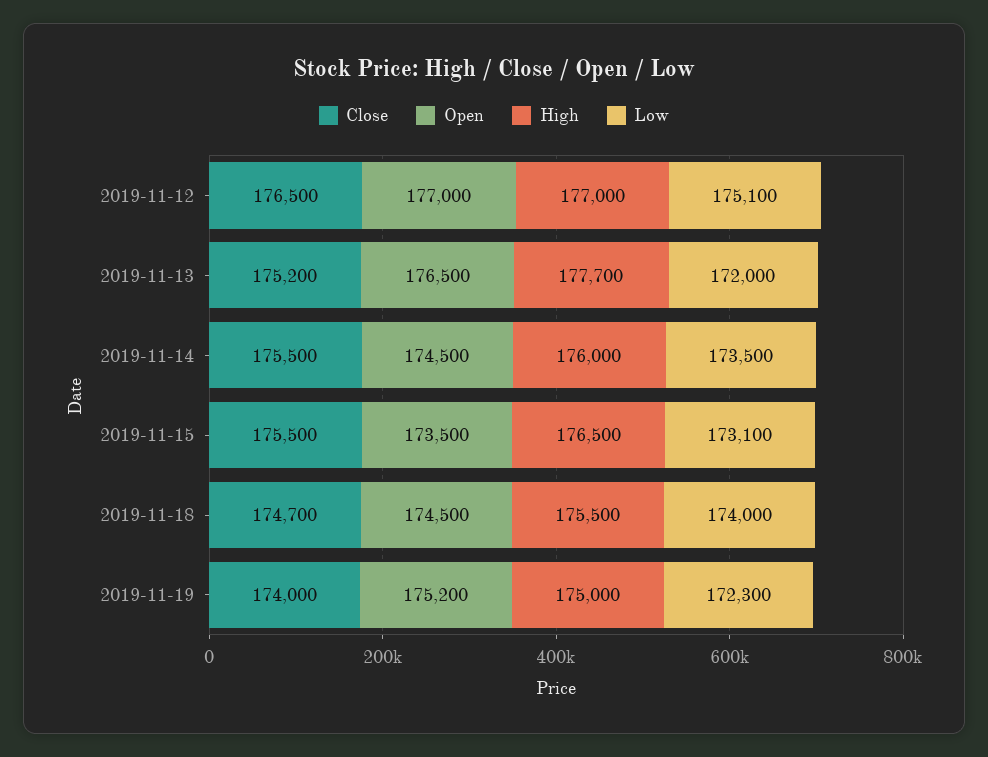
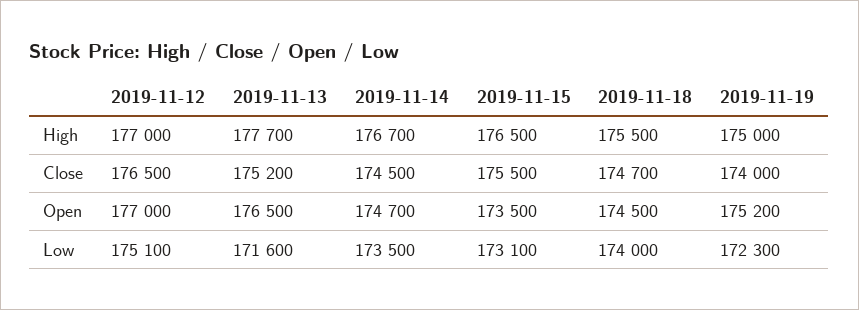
Low, 2019-11-13: 172000 -> 171600
Close, 2019-11-14: 175500 -> 174500
Open, 2019-11-14: 174500 -> 174700
High, 2019-11-14: 176000 -> 176700

